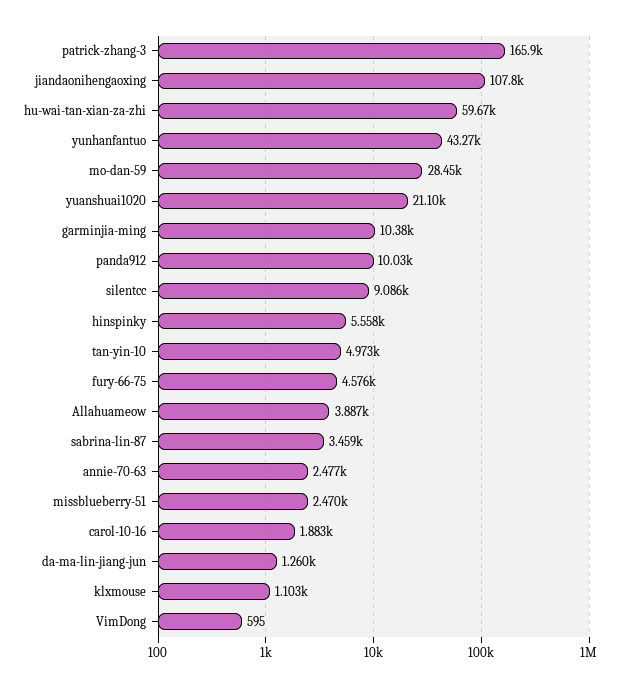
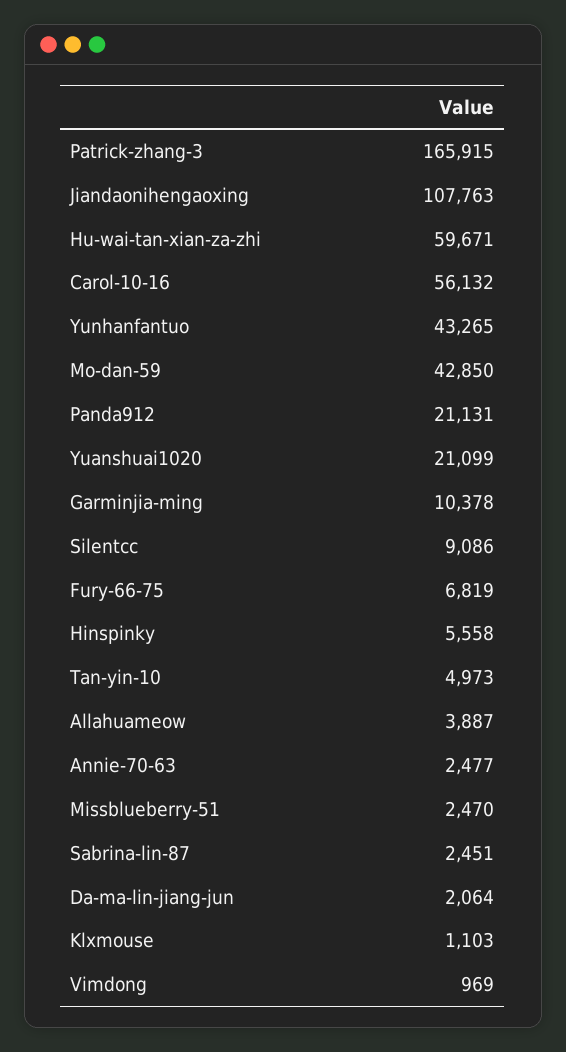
mo-dan-59: 28450 -> 42850
panda912: 10030 -> 21131
fury-66-75: 4576 -> 6819
sabrina-lin-87: 3459 -> 2451
carol-10-16: 1883 -> 56132
da-ma-lin-jiang-jun: 1260 -> 2064
VimDong: 595 -> 969

